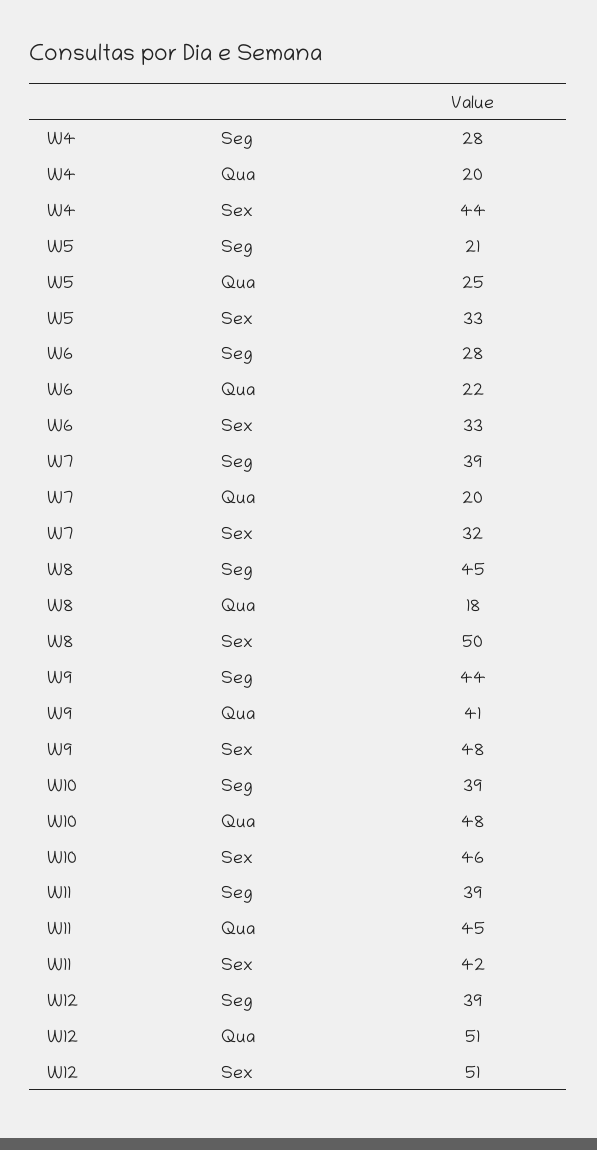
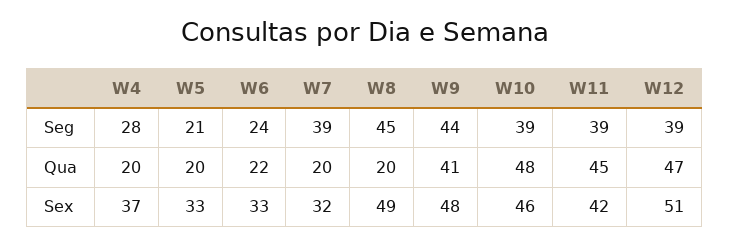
W4, Sex: 44 -> 37
W5, Qua: 25 -> 20
W6, Seg: 28 -> 24
W8, Qua: 18 -> 20
W8, Sex: 50 -> 49
W12, Qua: 51 -> 47

